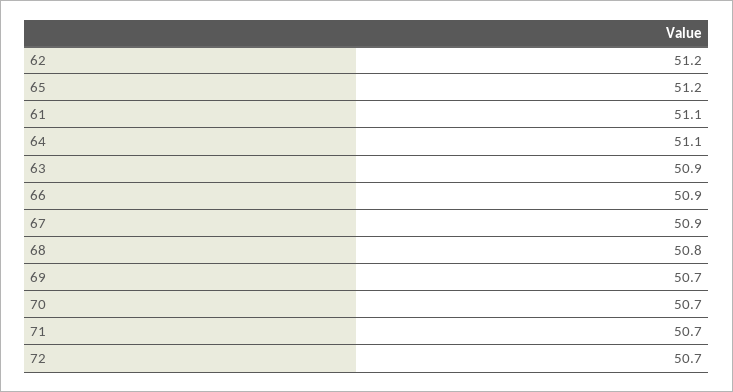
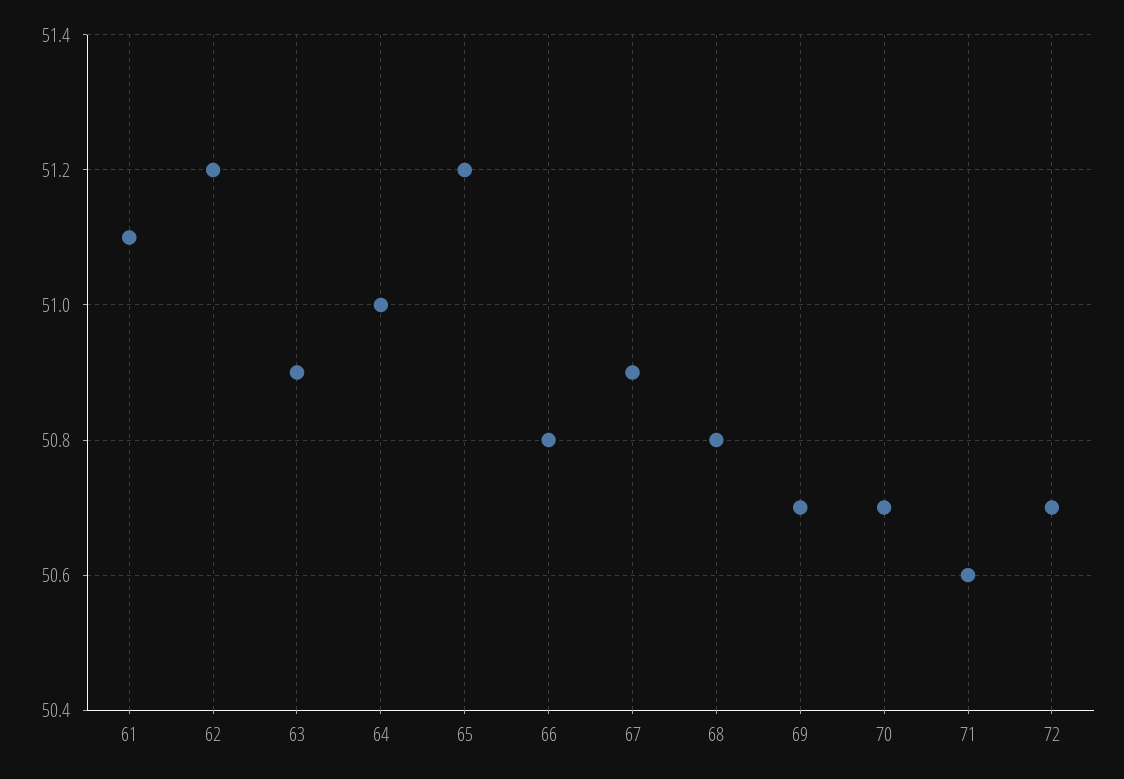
64: 51.1 -> 51
66: 50.9 -> 50.8
71: 50.7 -> 50.6

